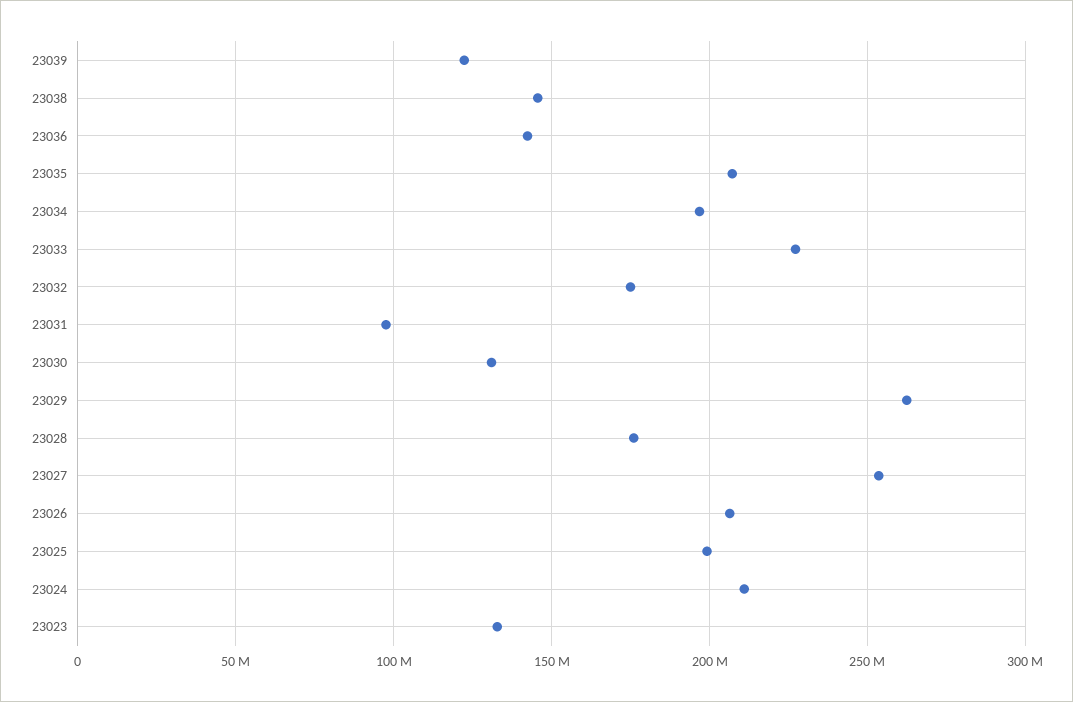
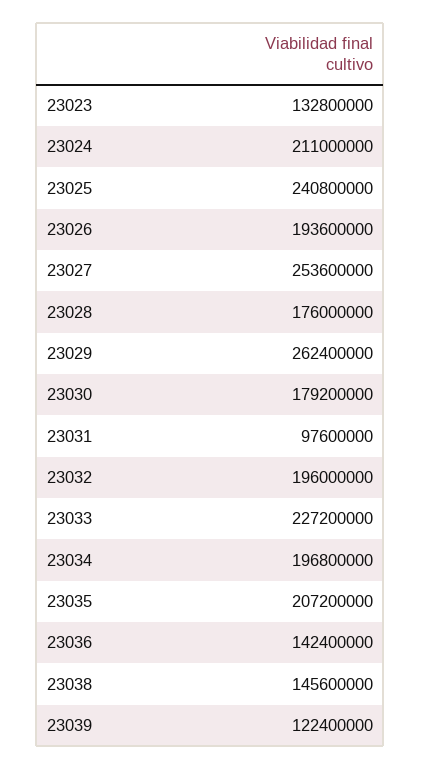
23032: 175000000 -> 196000000
23030: 130000000 -> 179200000
23026: 205000000 -> 193600000
23025: 200000000 -> 240800000

